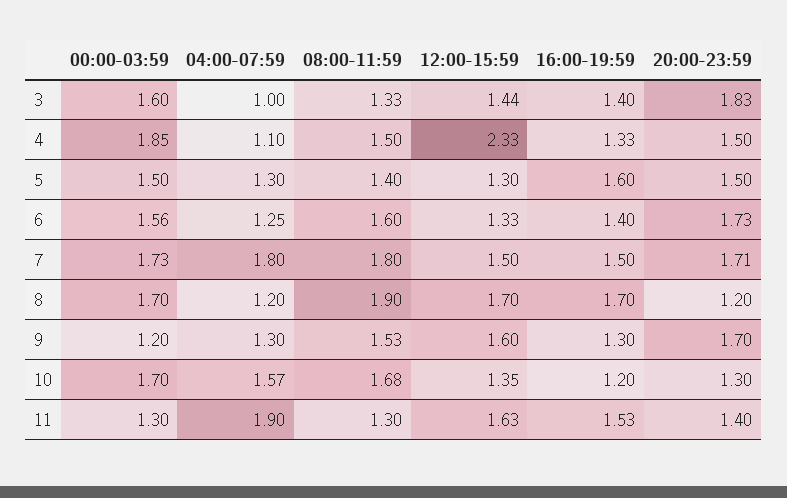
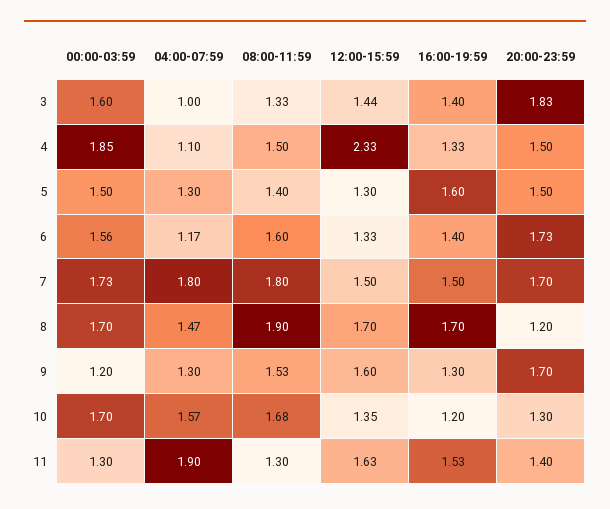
04:00-07:59, 6: 1.25 -> 1.17
20:00-23:59, 7: 1.71 -> 1.7
04:00-07:59, 8: 1.2 -> 1.47

